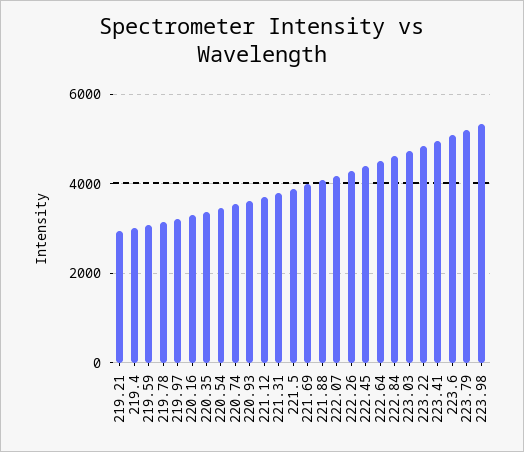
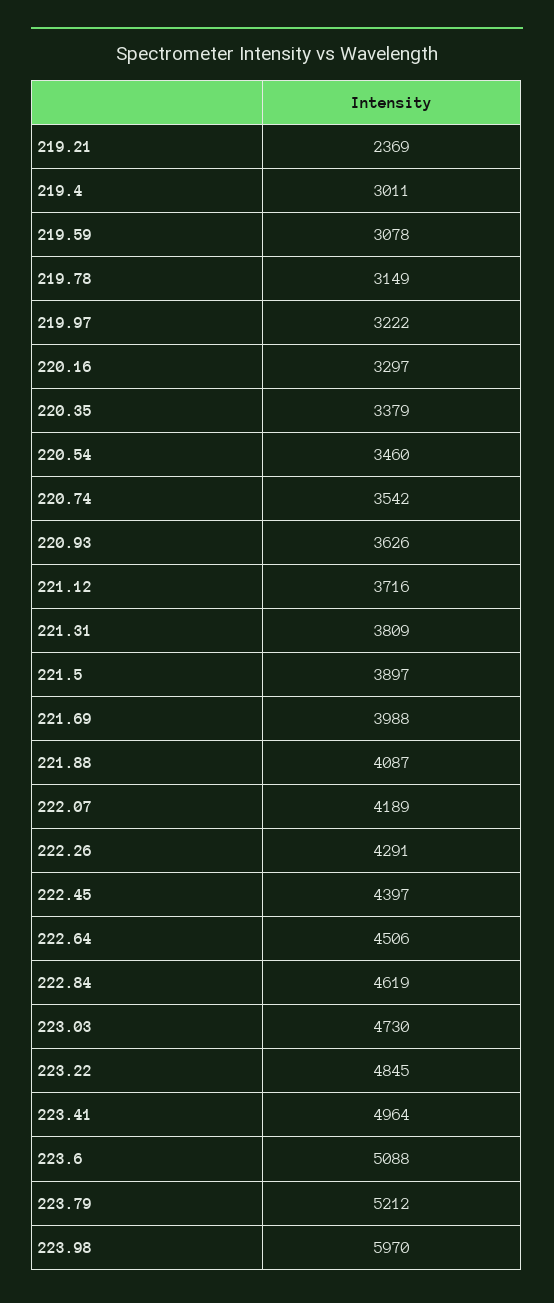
219.21: 3000 -> 2369
223.98: 5400 -> 5970

